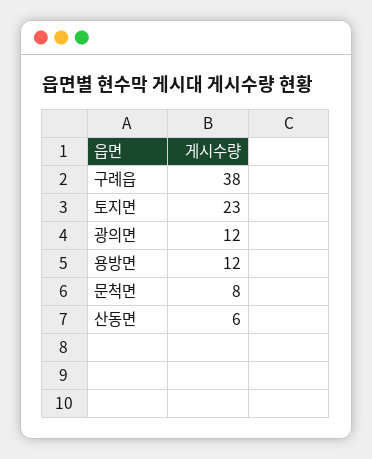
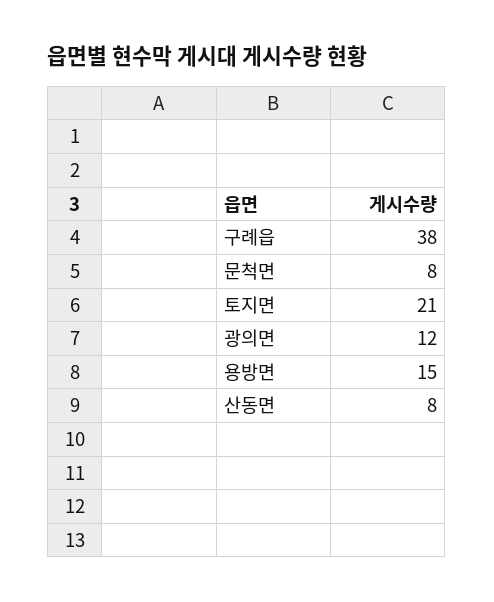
토지면: 23 -> 21
용방면: 12 -> 15
산동면: 6 -> 8

